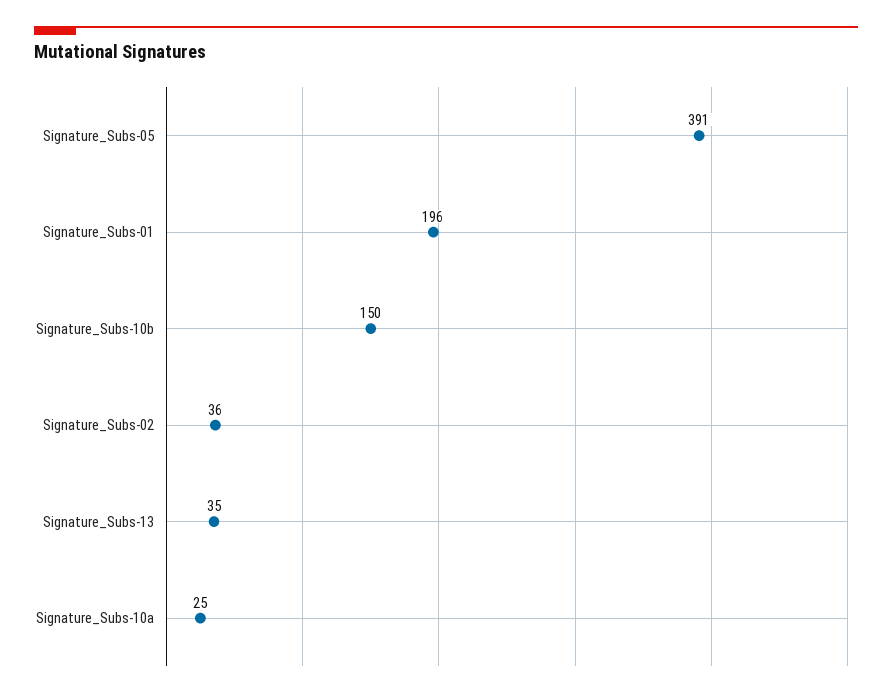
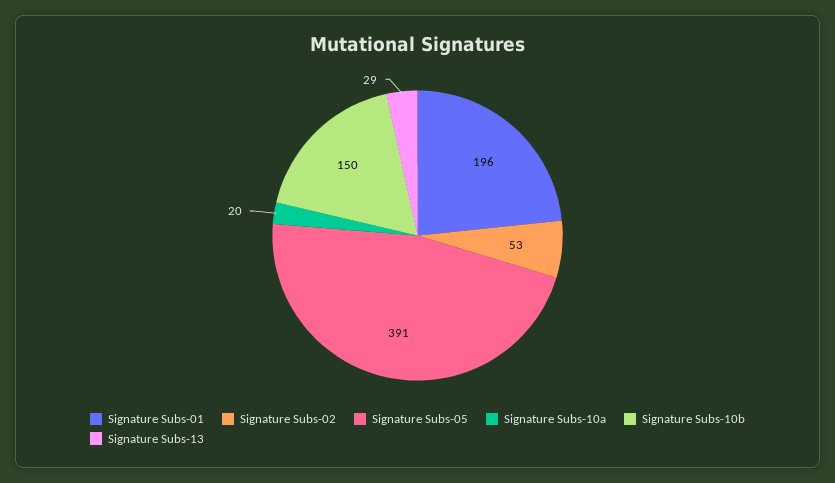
Signature_Subs-02: 36 -> 53
Signature_Subs-13: 35 -> 29
Signature_Subs-10a: 25 -> 20

